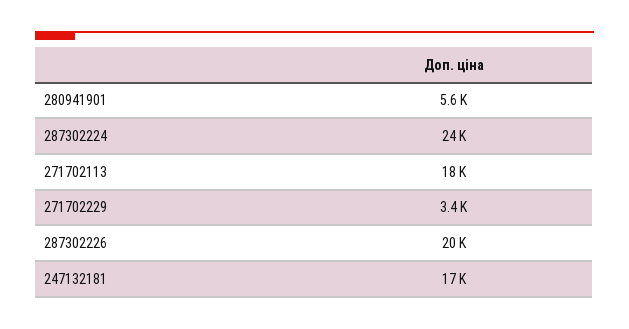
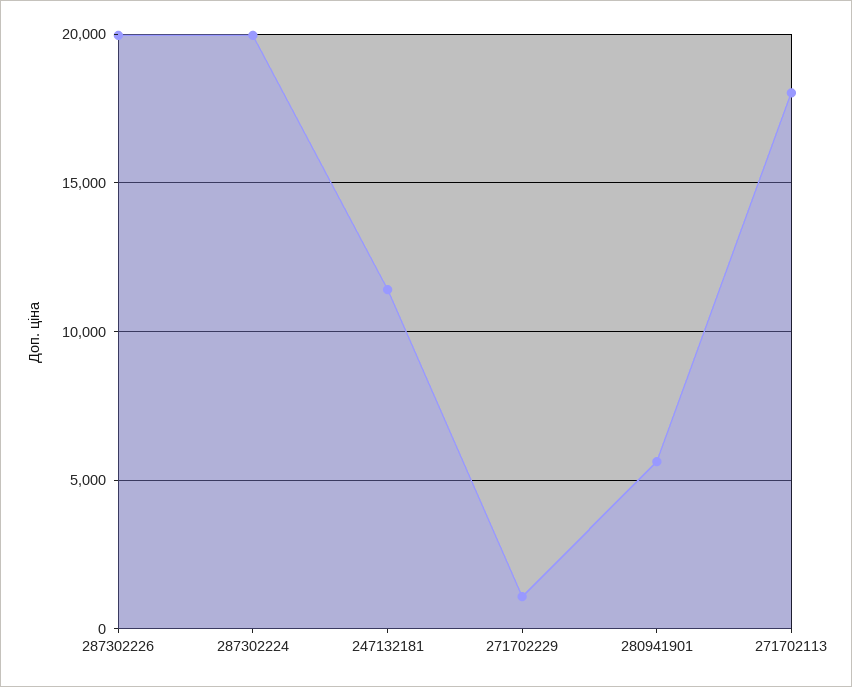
287302224: 24000 -> 20000
271702229: 3400 -> 1000
247132181: 17000 -> 11500

